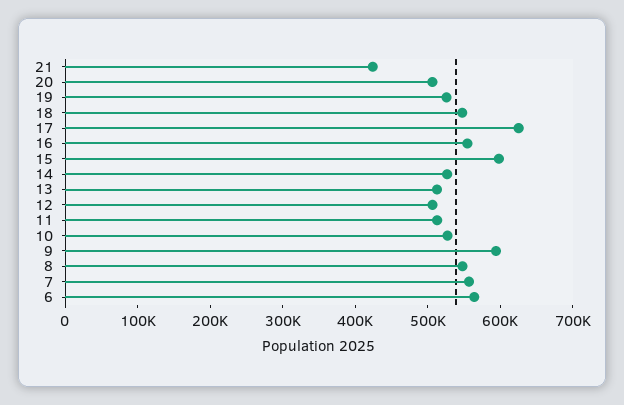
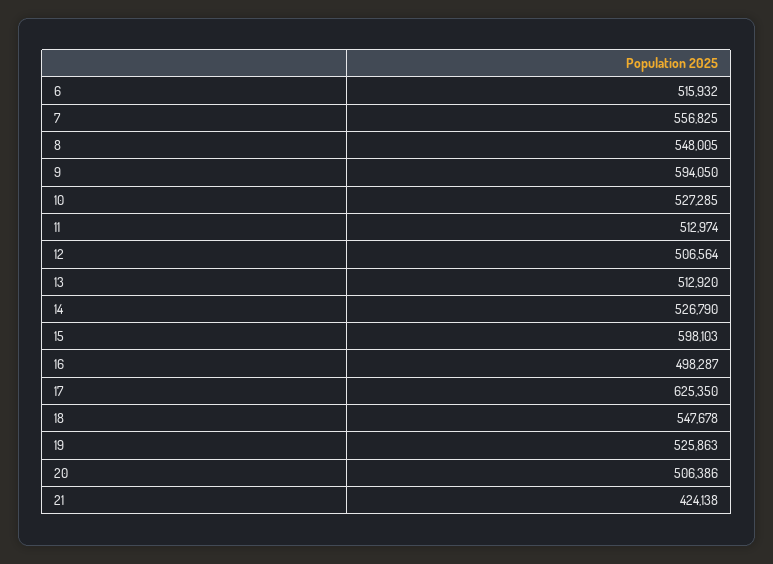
16: 560000 -> 498287
6: 560000 -> 515932

